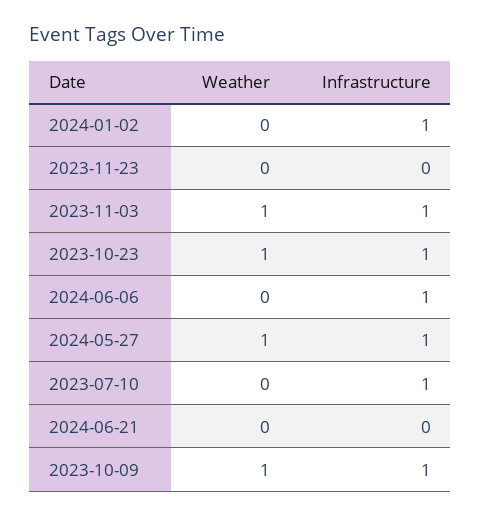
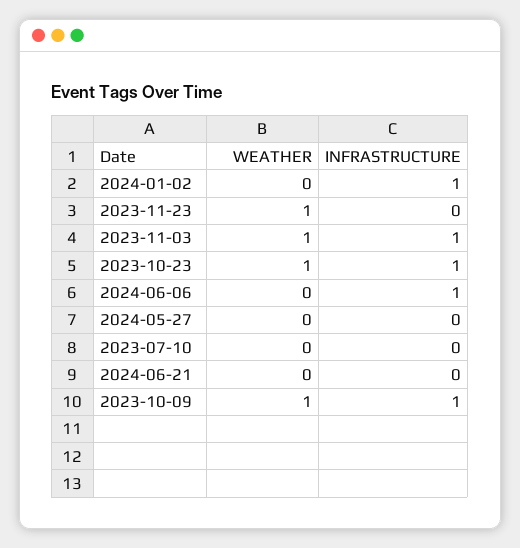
Weather, 2023-11-23: 0 -> 1
Weather, 2024-05-27: 1 -> 0
Infrastructure, 2024-05-27: 1 -> 0
Infrastructure, 2023-07-10: 1 -> 0

